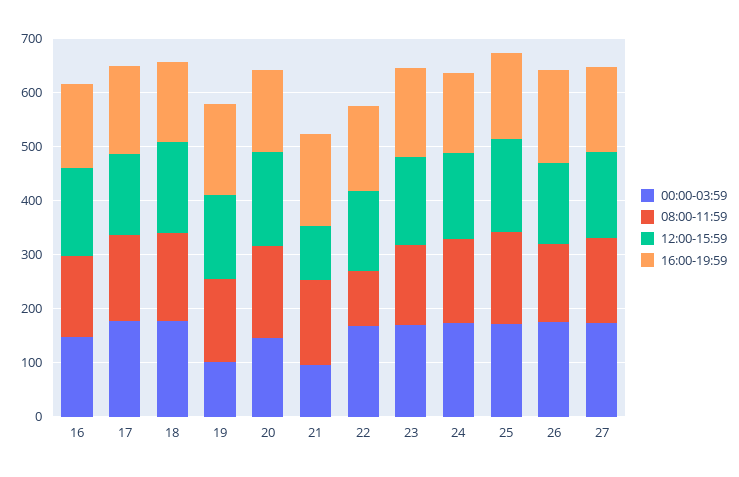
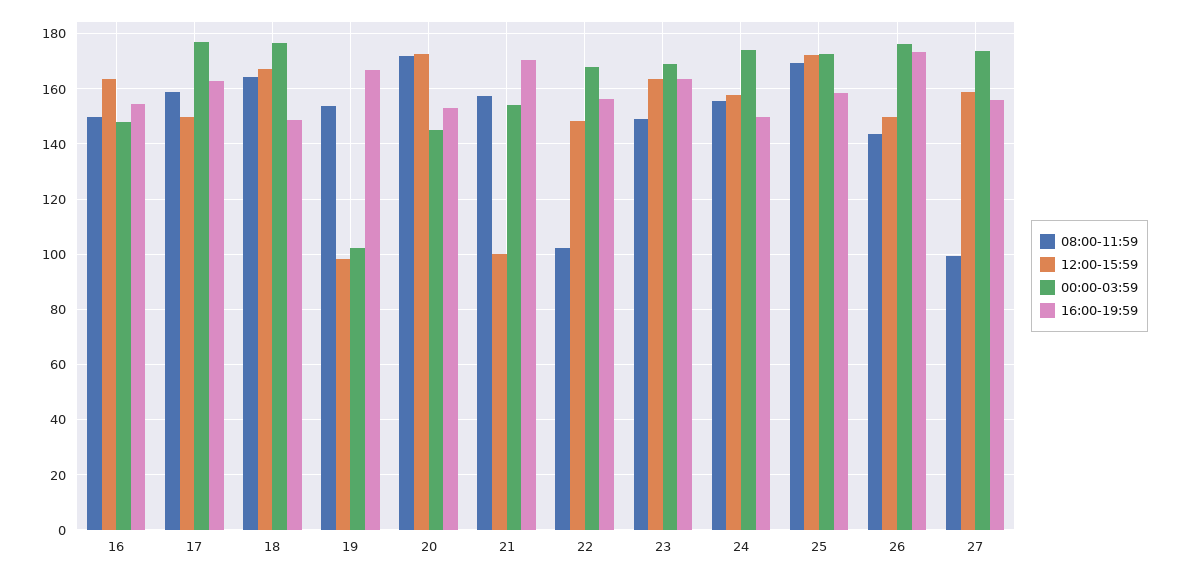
12:00-15:59, 19: 160 -> 97.5
00:00-03:59, 21: 100 -> 155
08:00-11:59, 27: 160 -> 100

